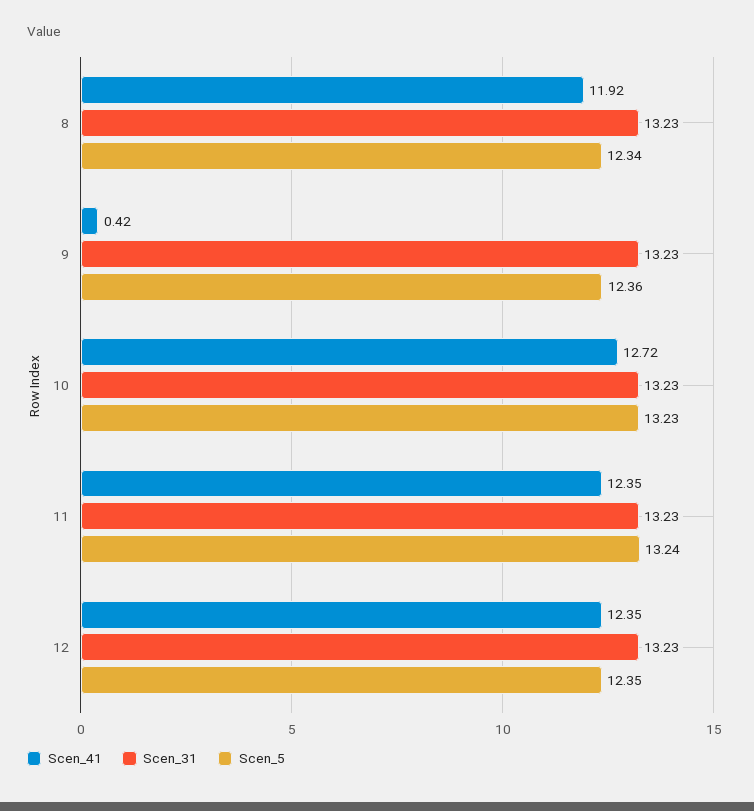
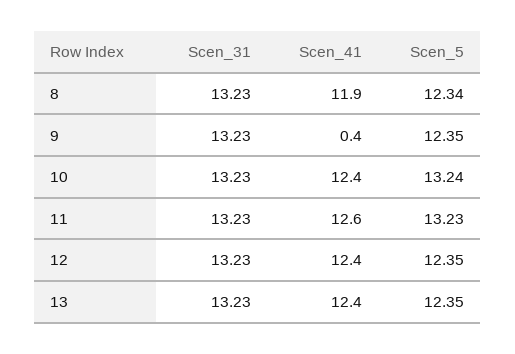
Scen_5, 9: 12.36 -> 12.35
Scen_41, 10: 12.72 -> 12.4
Scen_5, 10: 13.23 -> 13.24
Scen_41, 11: 12.35 -> 12.6
Scen_5, 11: 13.24 -> 13.23
Scen_31, 13: none -> 13.23
Scen_41, 13: none -> 12.4
Scen_5, 13: none -> 12.35

